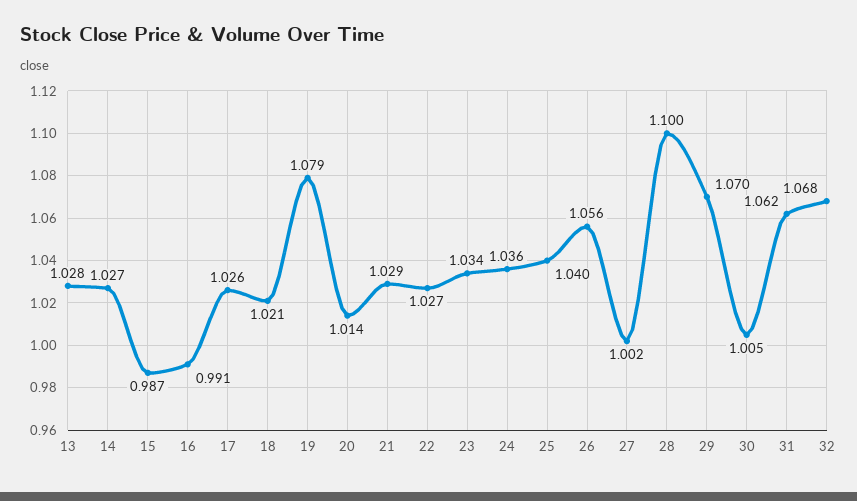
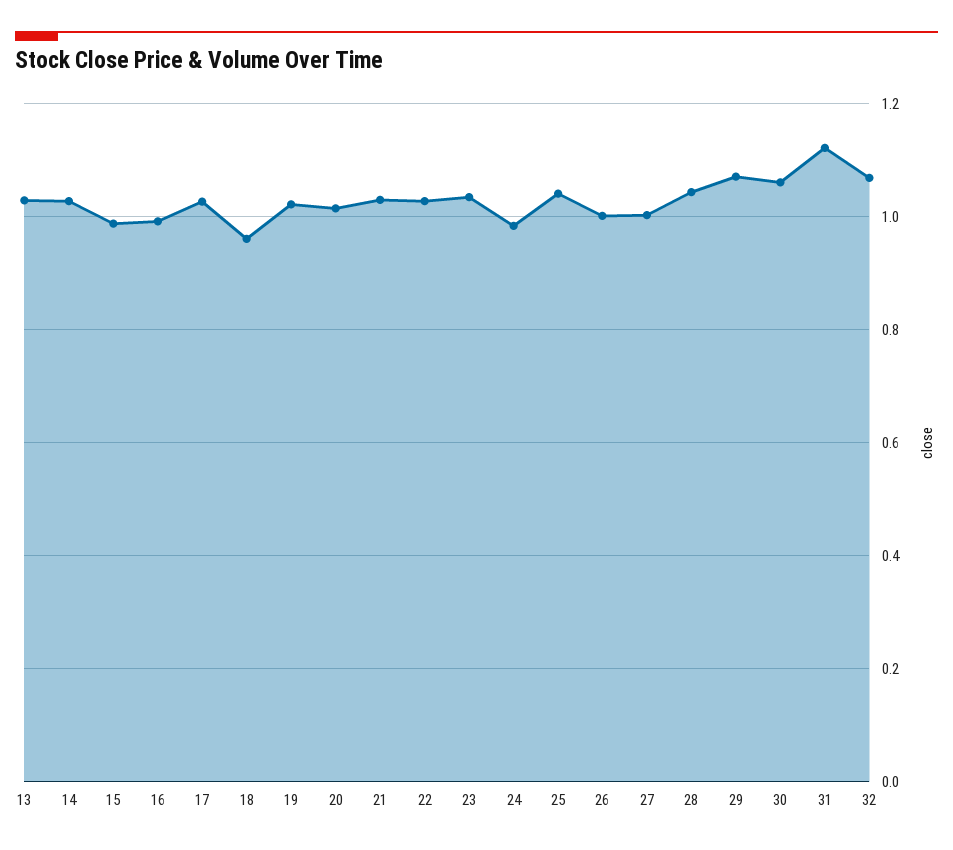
18: 1.021 -> 0.96
19: 1.079 -> 1.02
24: 1.036 -> 0.98
26: 1.056 -> 1
28: 1.1 -> 1.04
30: 1.005 -> 1.06
31: 1.062 -> 1.12

